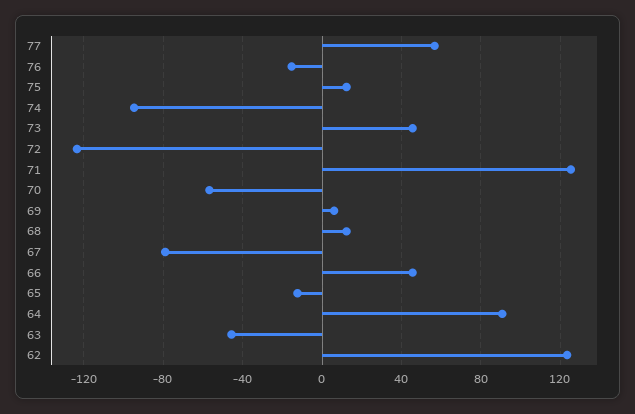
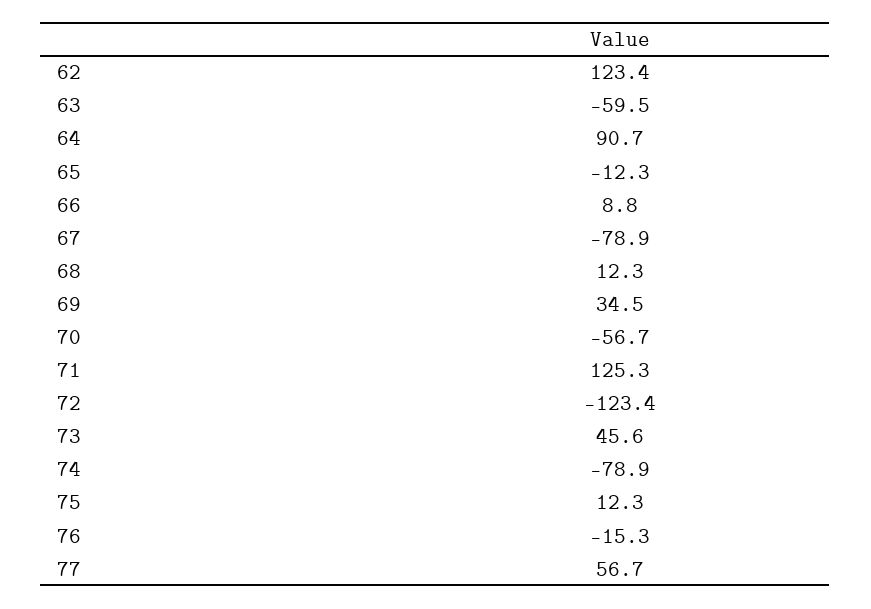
74: -95 -> -78.9
69: 5 -> 34.5
66: 45 -> 8.8
63: -45 -> -59.5

